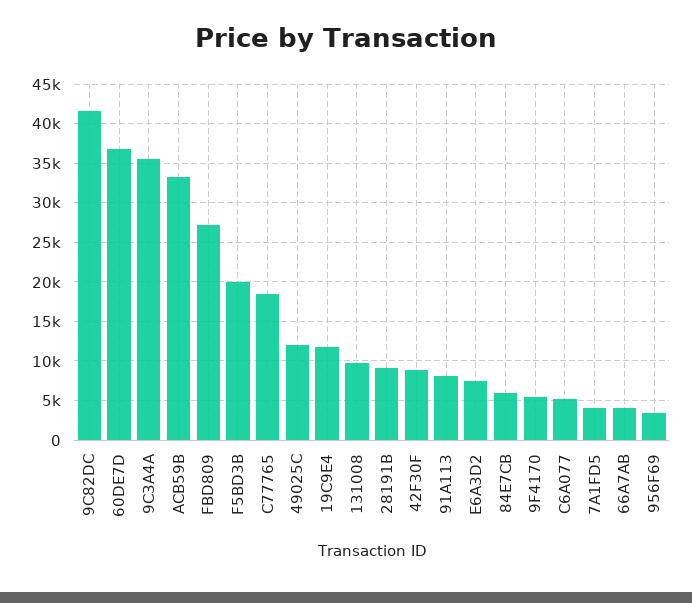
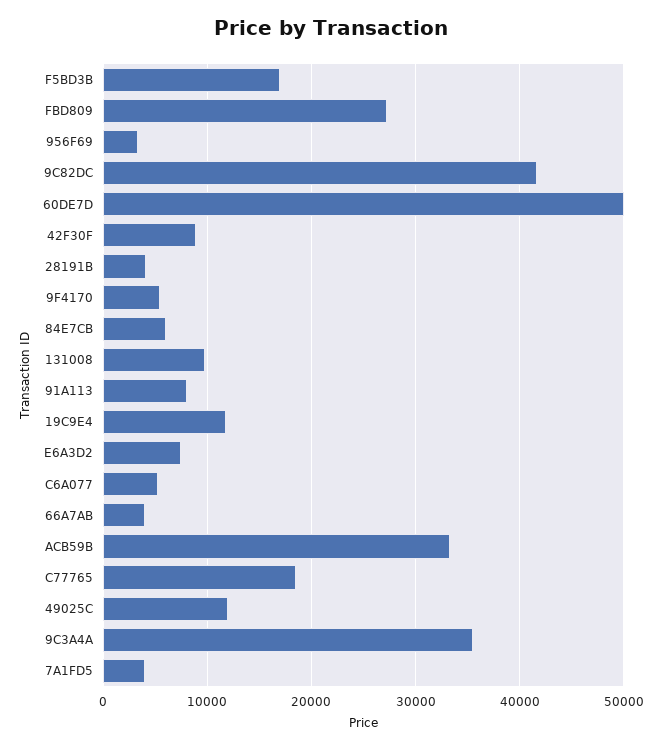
60DE7D: 37000 -> 50000
F5BD3B: 20000 -> 17000
28191B: 9000 -> 4000

